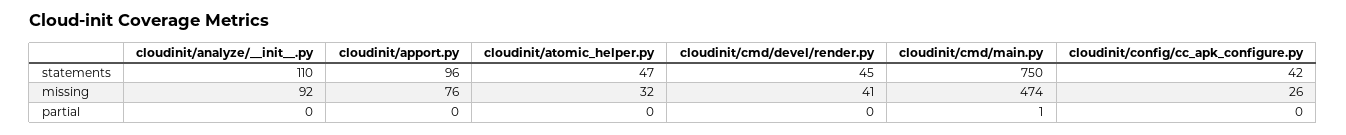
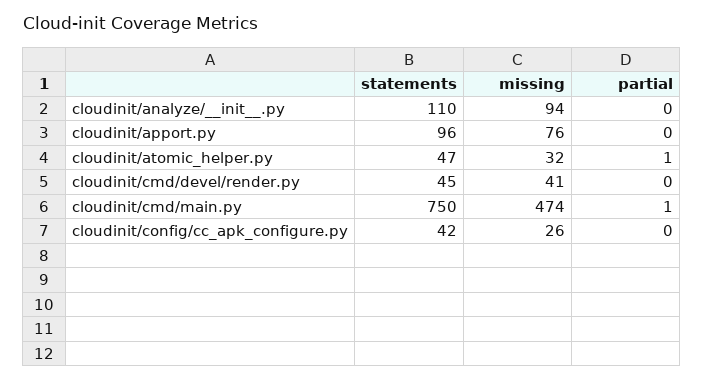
cloudinit/analyze/__init__.py, missing: 92 -> 94
cloudinit/atomic_helper.py, partial: 0 -> 1

